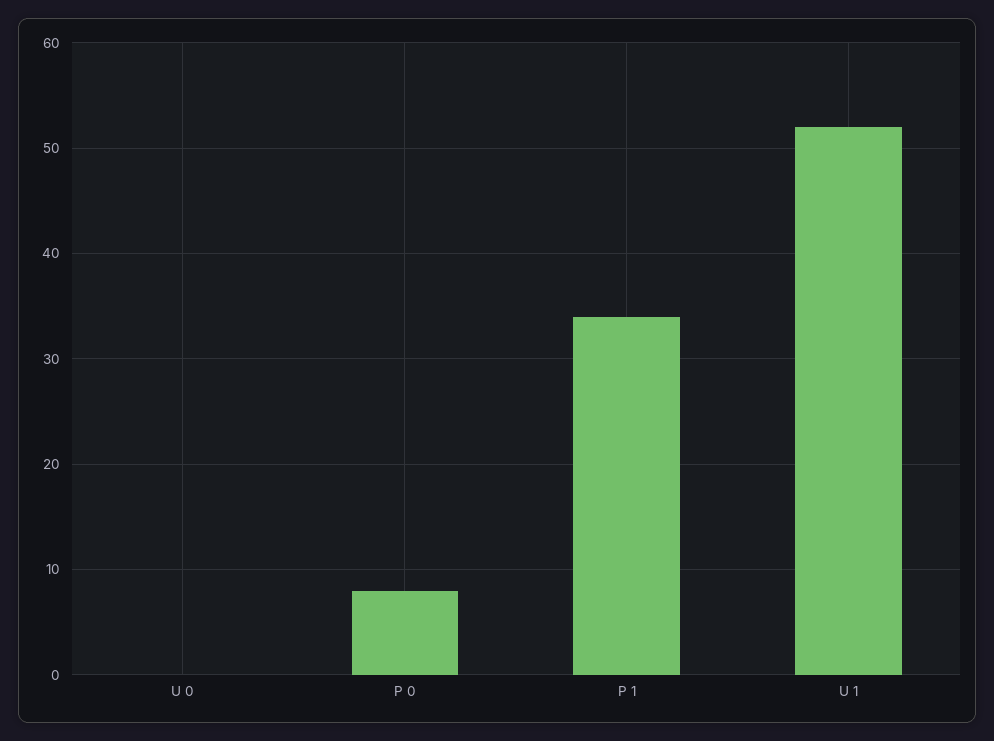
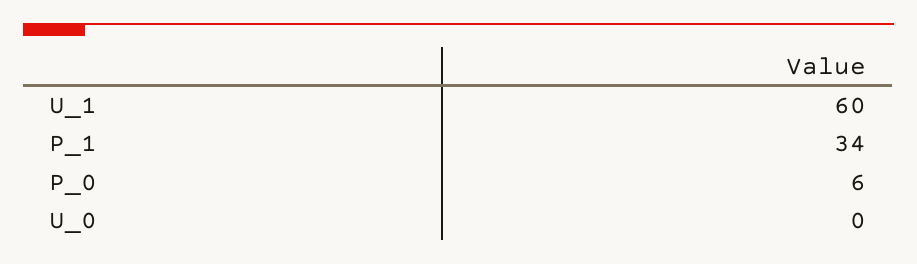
P 0: 8 -> 6
U 1: 52 -> 60

